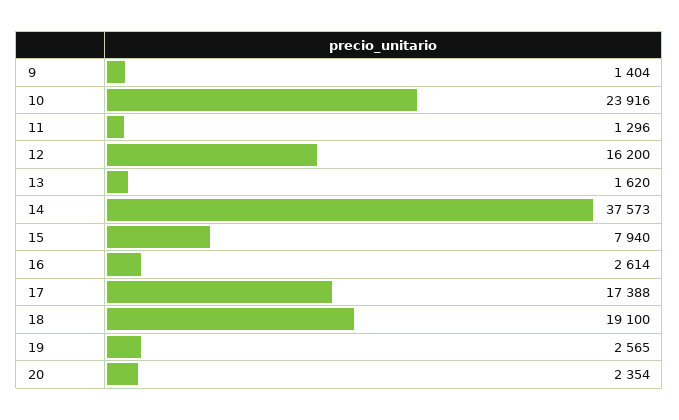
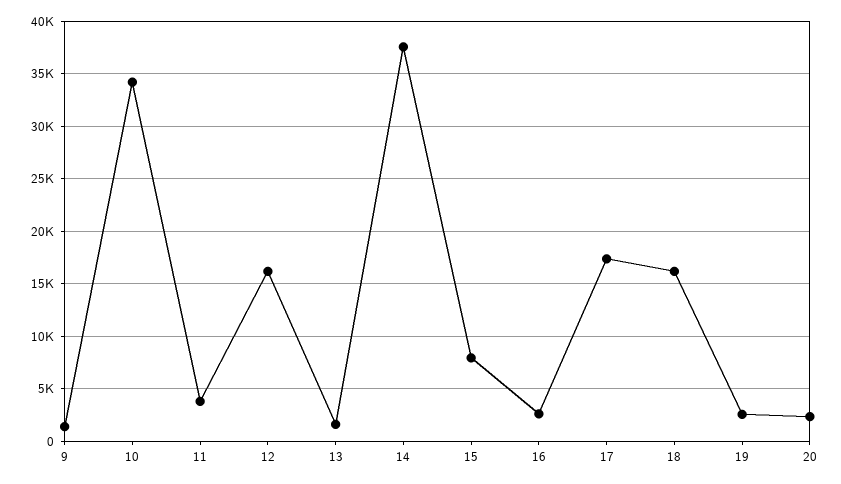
10: 23916 -> 34000
11: 1296 -> 4000
18: 19100 -> 16000

